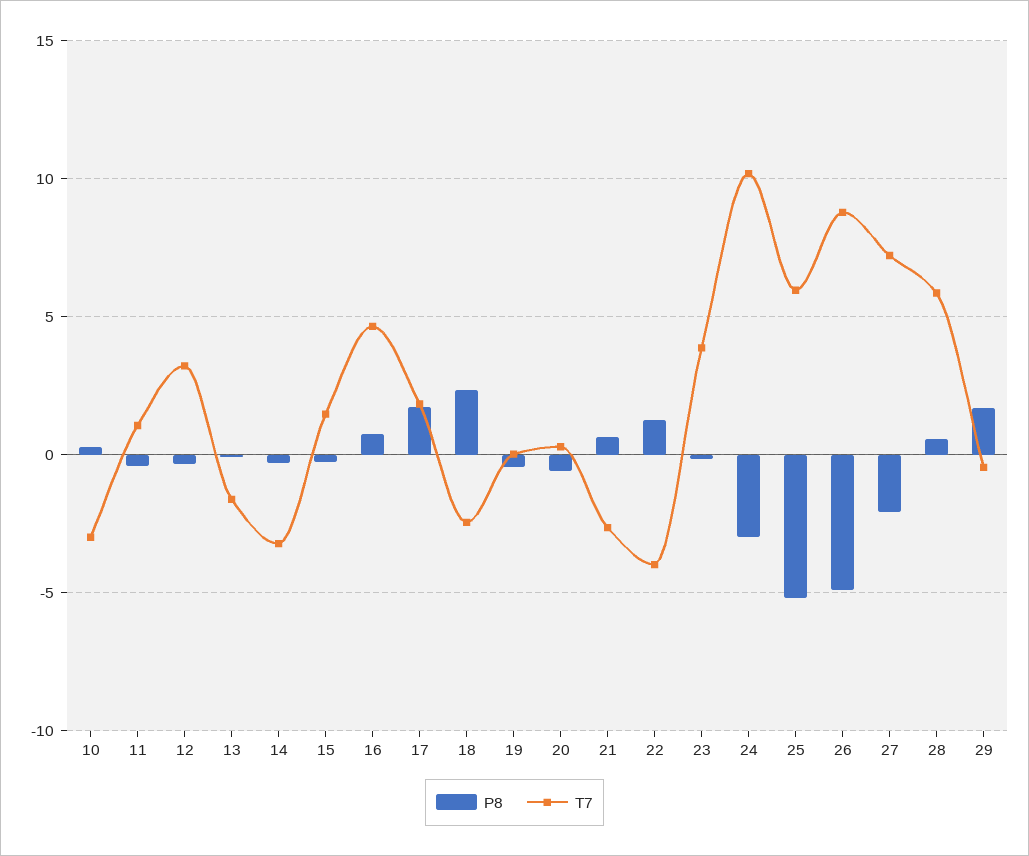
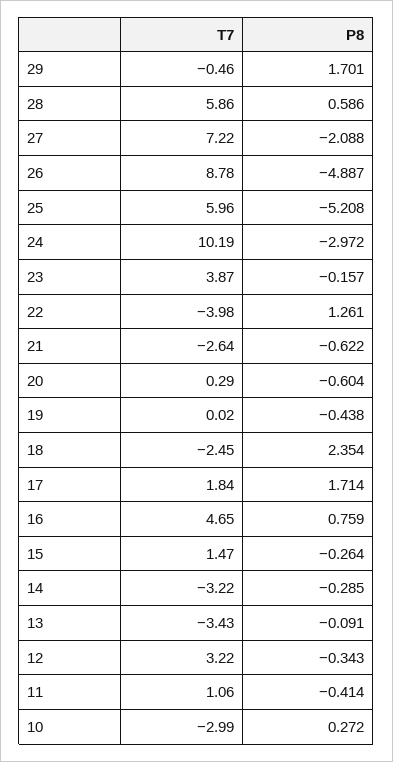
T7, 13: -1.5 -> -3.43
P8, 21: 0.5 -> -0.622

